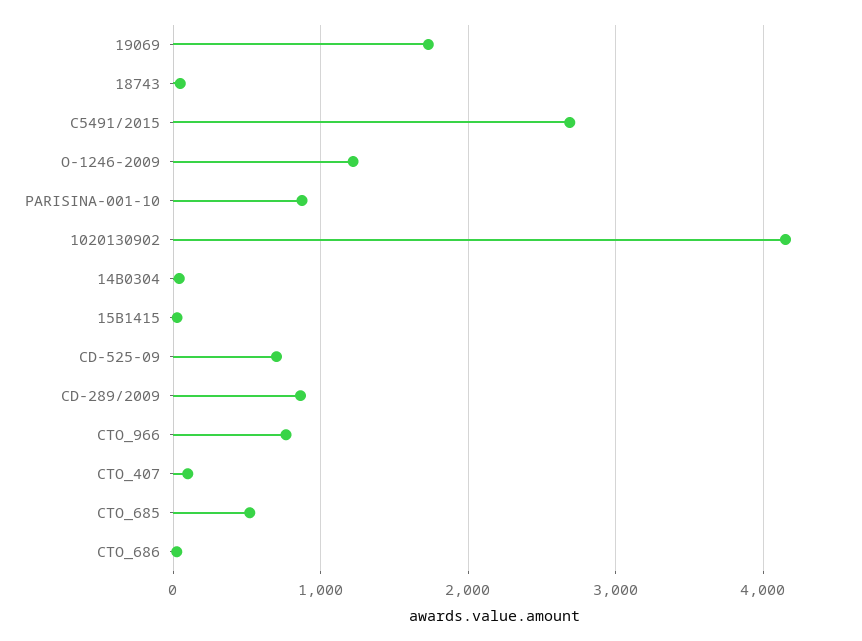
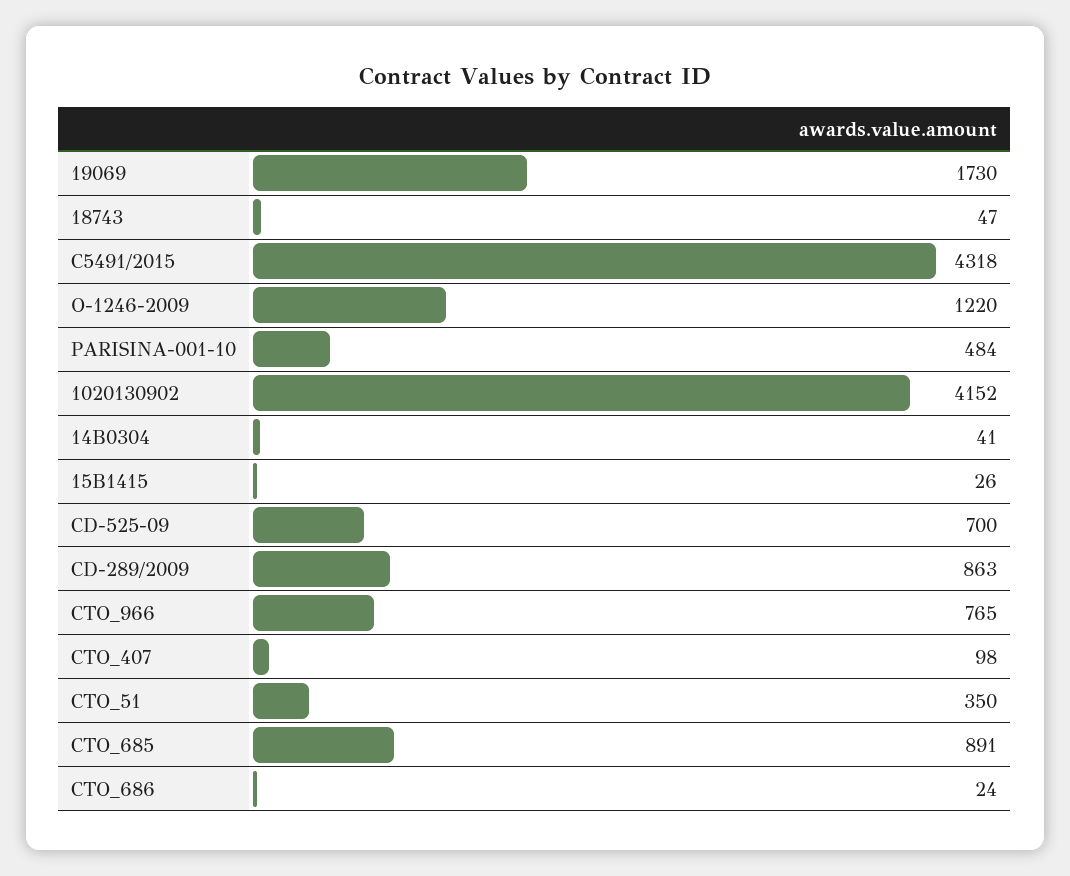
C5491/2015: 2700 -> 4318
PARISINA-001-10: 900 -> 484
CTO_685: 500 -> 891
CTO_51: none -> 350

